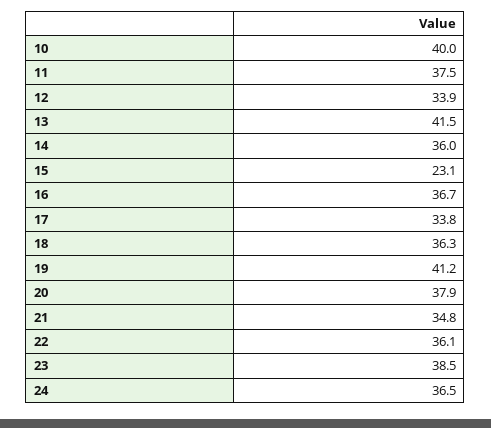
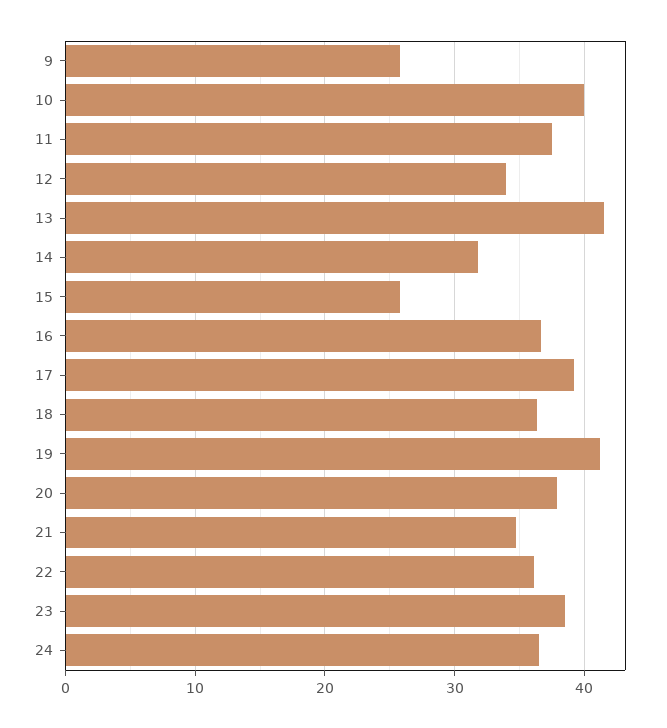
14: 36 -> 32
15: 23.1 -> 26
17: 33.8 -> 39
9: none -> 26

